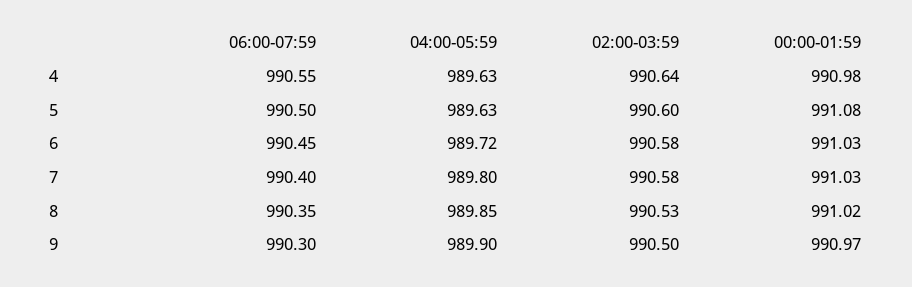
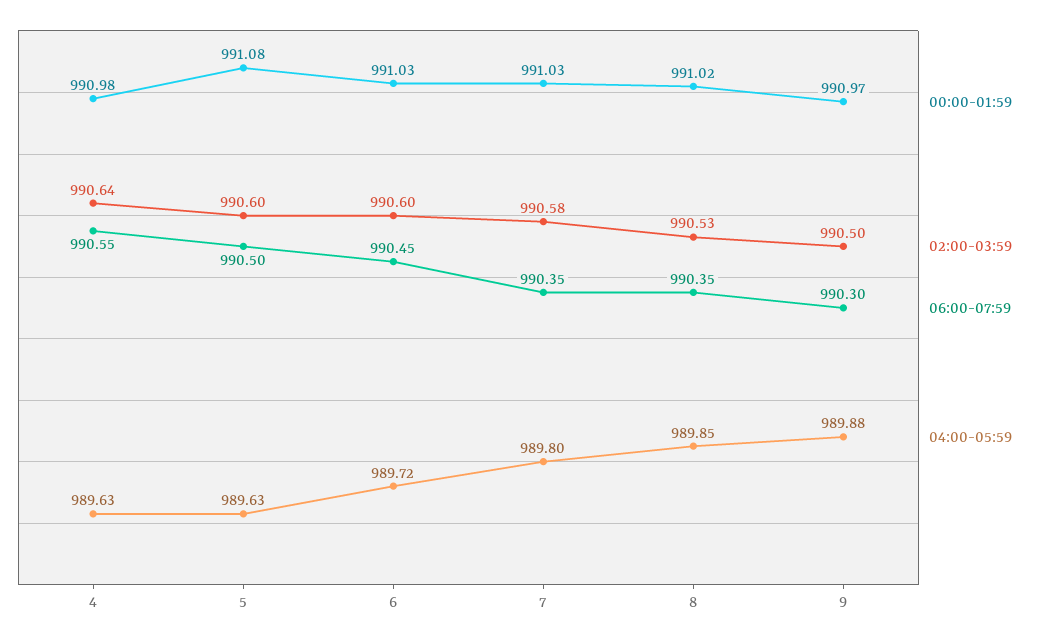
02:00-03:59, 6: 990.58 -> 990.6
06:00-07:59, 7: 990.4 -> 990.35
04:00-05:59, 9: 989.9 -> 989.88

